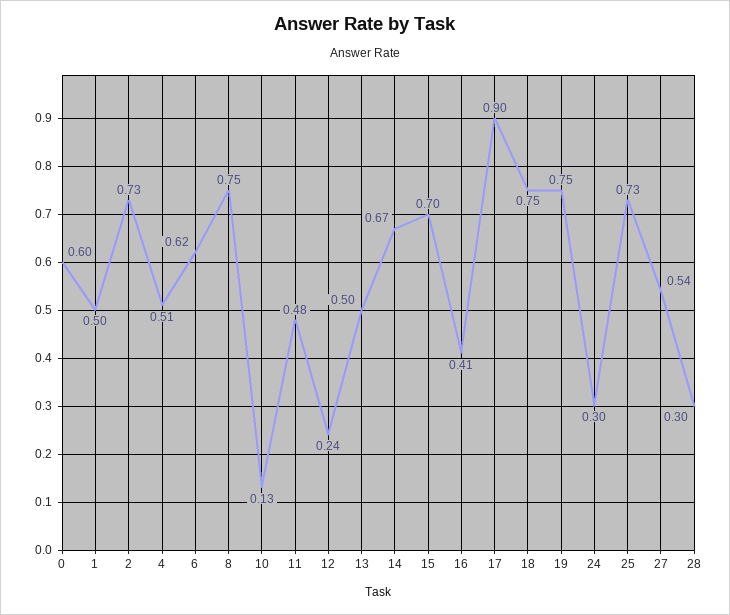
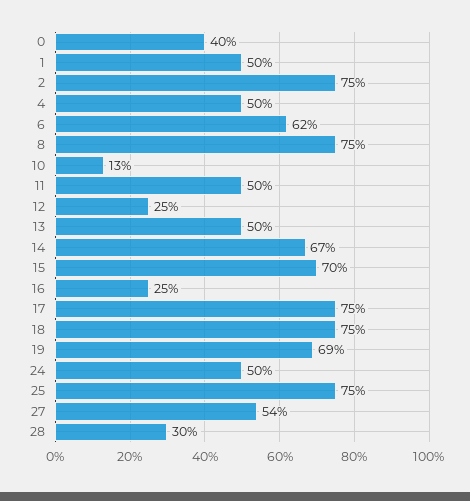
0: 0.6 -> 0.4
2: 0.73 -> 0.75
4: 0.51 -> 0.5
11: 0.48 -> 0.5
12: 0.24 -> 0.25
16: 0.41 -> 0.25
17: 0.9 -> 0.75
19: 0.75 -> 0.69
24: 0.3 -> 0.5
25: 0.73 -> 0.75

